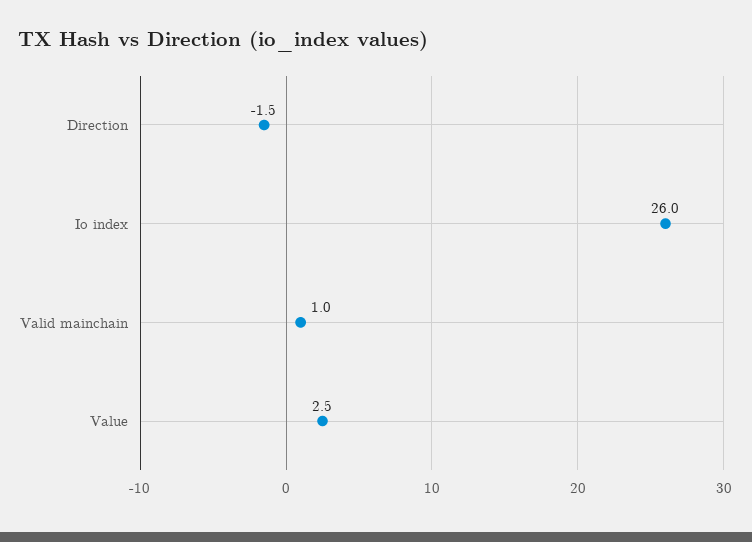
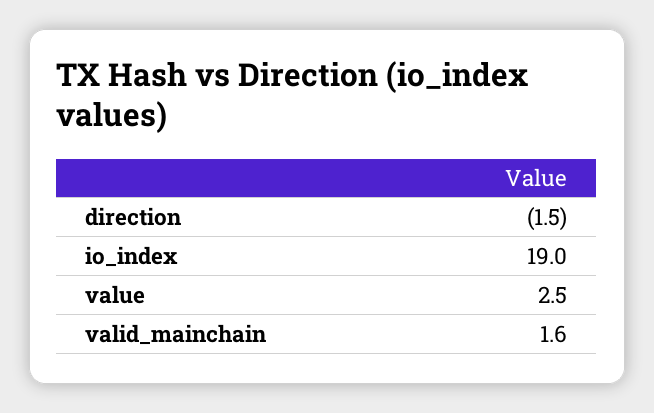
Io index: 26 -> 19
Valid mainchain: 1 -> 1.6

